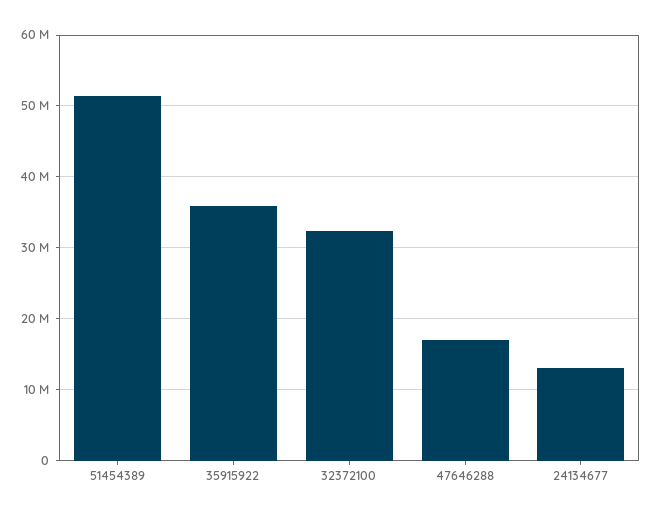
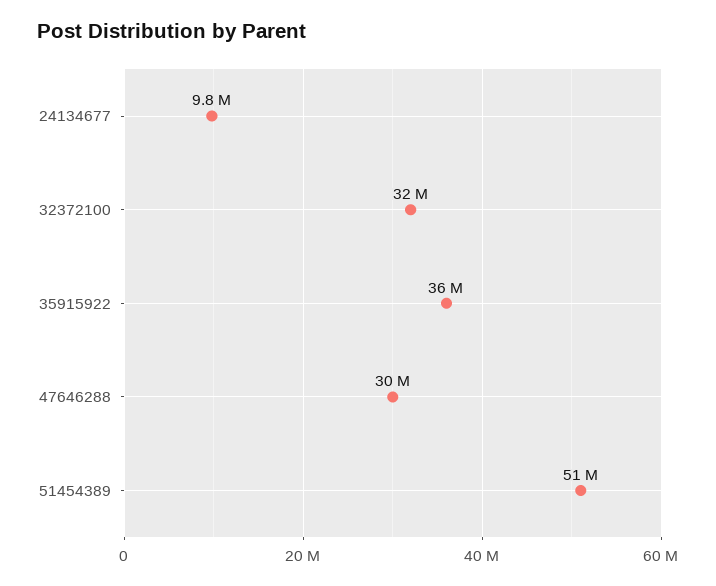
47646288: 17000000 -> 30000000
24134677: 13000000 -> 9800000

